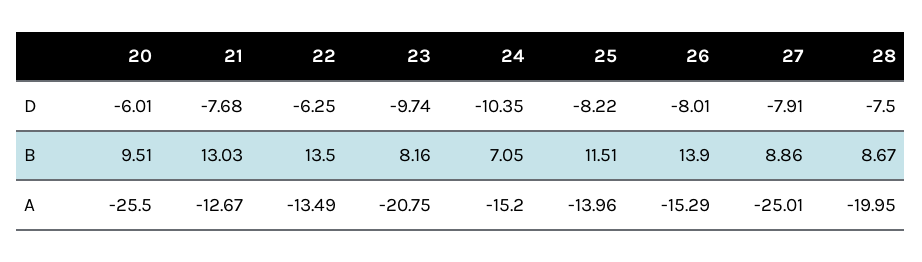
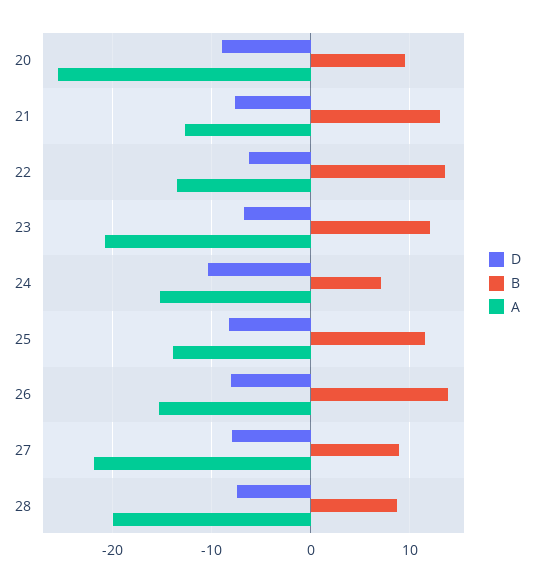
D, 20: -6.01 -> -9
D, 23: -9.74 -> -7
B, 23: 8.16 -> 12
A, 27: -25.01 -> -22

